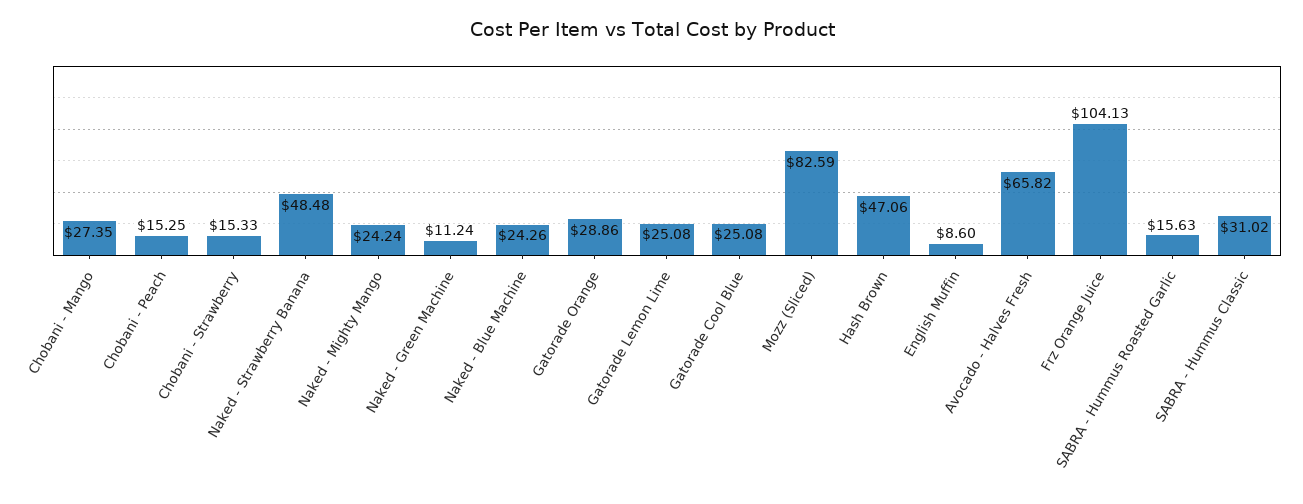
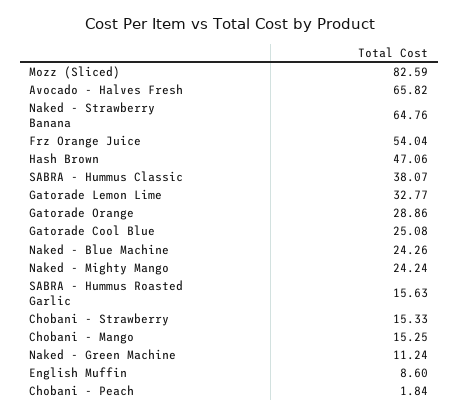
Chobani - Mango: 27.35 -> 15.25
Chobani - Peach: 15.25 -> 1.84
Naked - Strawberry Banana: 48.48 -> 64.76
Gatorade Lemon Lime: 25.08 -> 32.77
Frz Orange Juice: 104.13 -> 54.04
SABRA - Hummus Classic: 31.02 -> 38.07

